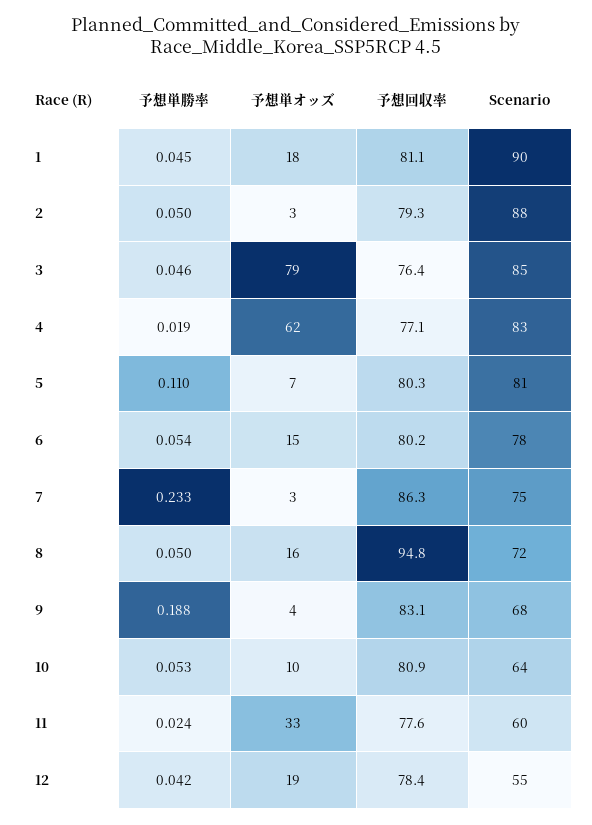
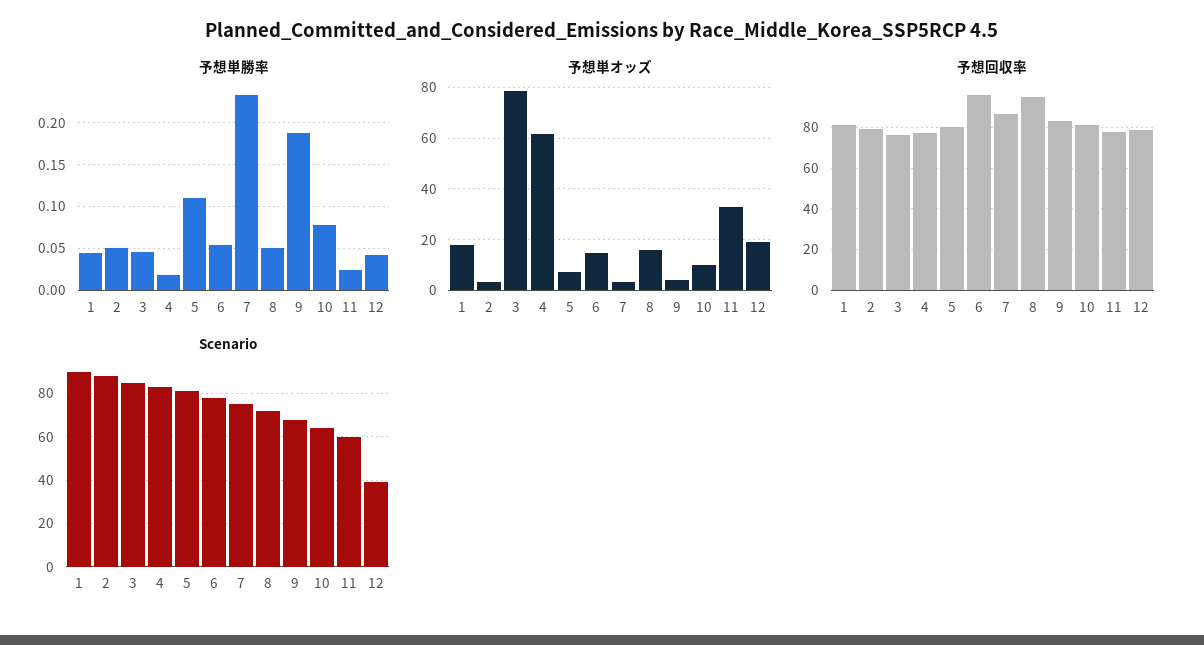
予想回収率, 6: 80.2 -> 95
予想単勝率, 10: 0.053 -> 0.08
Scenario, 12: 55 -> 40

